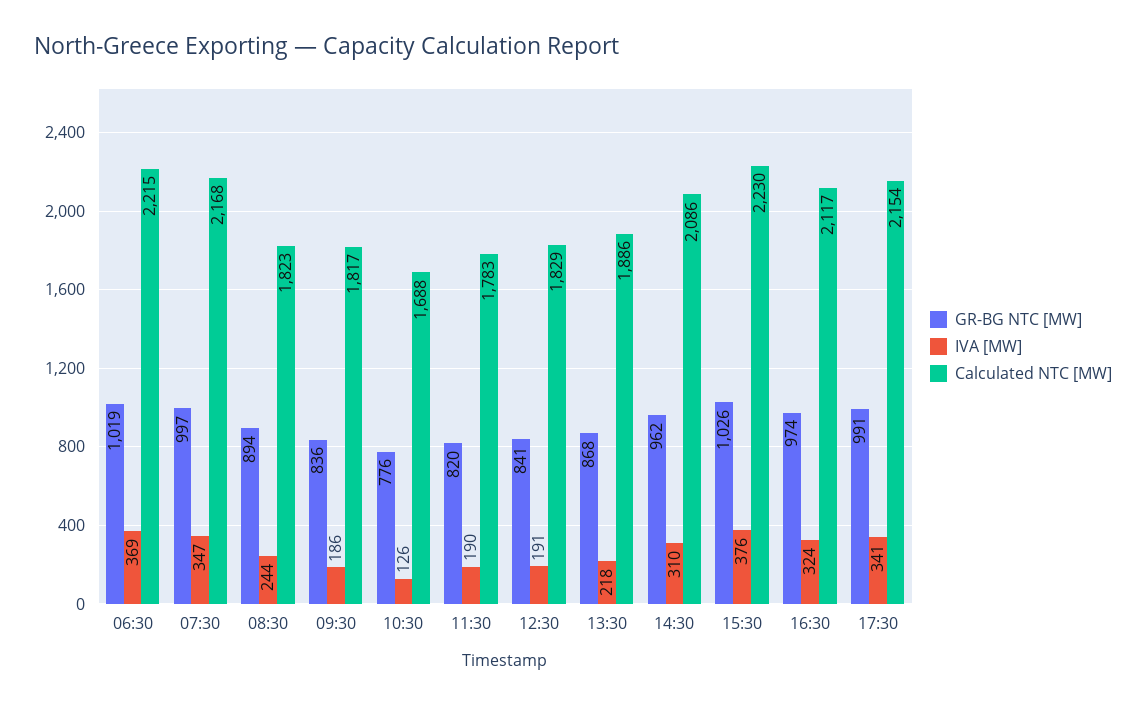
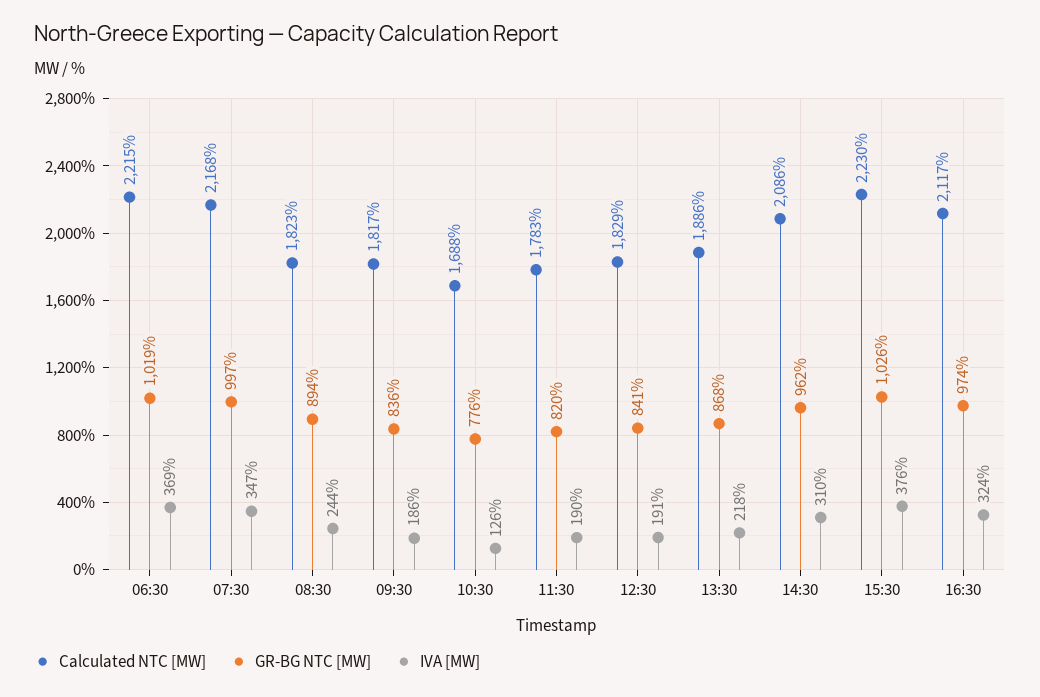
GR-BG NTC [MW], 17:30: 991 -> none
IVA [MW], 17:30: 341 -> none
Calculated NTC [MW], 17:30: 2154 -> none

